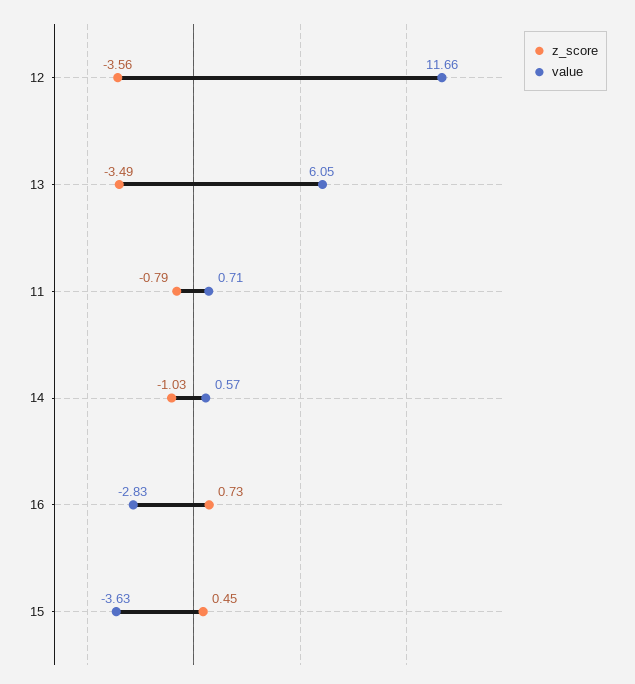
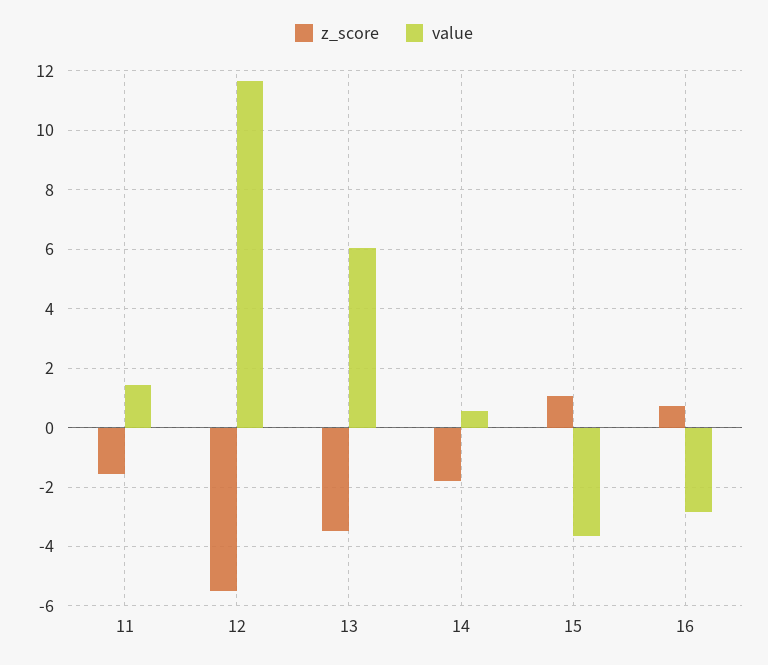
z_score, 12: -3.56 -> -5.5
z_score, 11: -0.79 -> -1.5
value, 11: 0.71 -> 1.5
z_score, 14: -1.03 -> -1.75
z_score, 15: 0.45 -> 1

